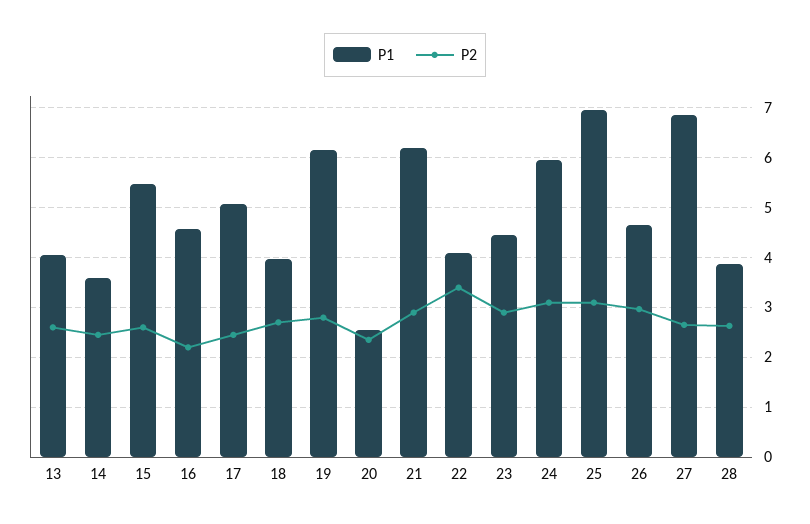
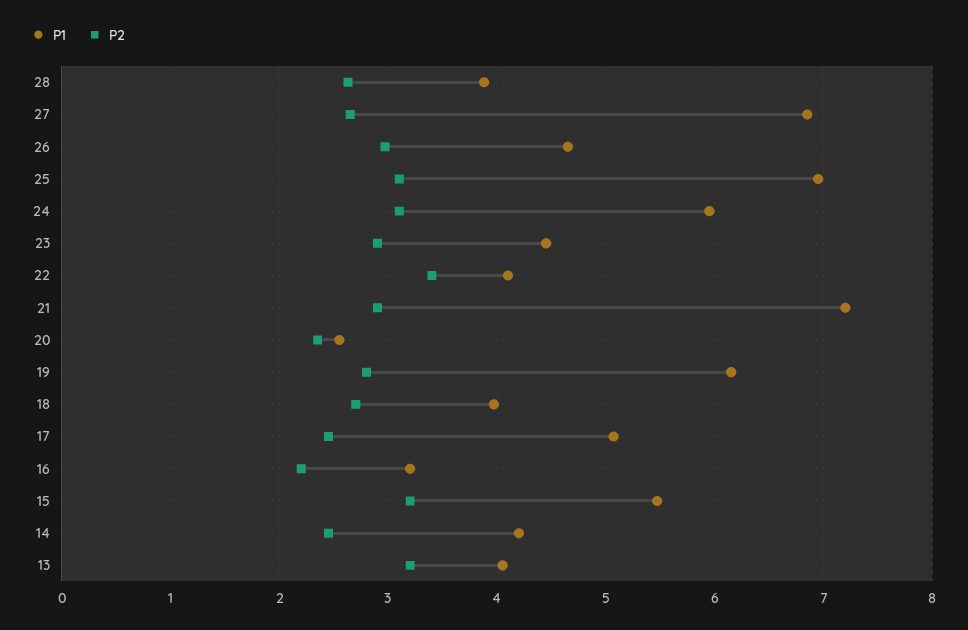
P2, 13: 2.6 -> 3.2
P1, 14: 3.6 -> 4.2
P2, 15: 2.6 -> 3.2
P1, 16: 4.6 -> 3.2
P1, 21: 6.2 -> 7.2

